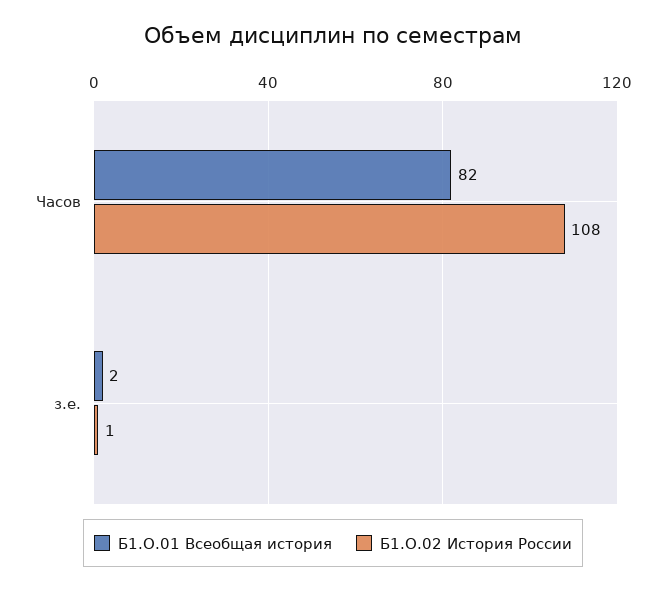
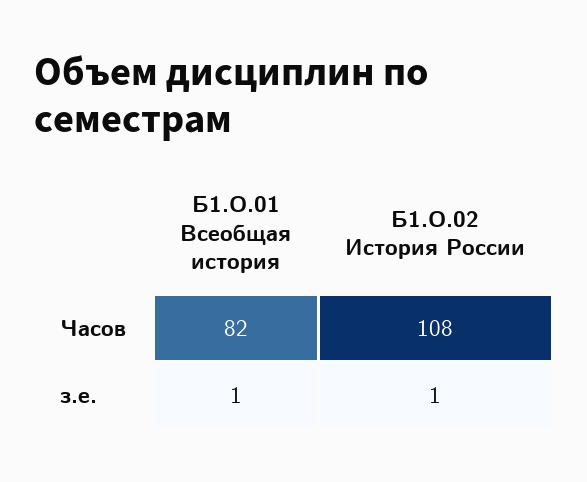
Б1.О.01 Всеобщая история, з.е.: 2 -> 1

